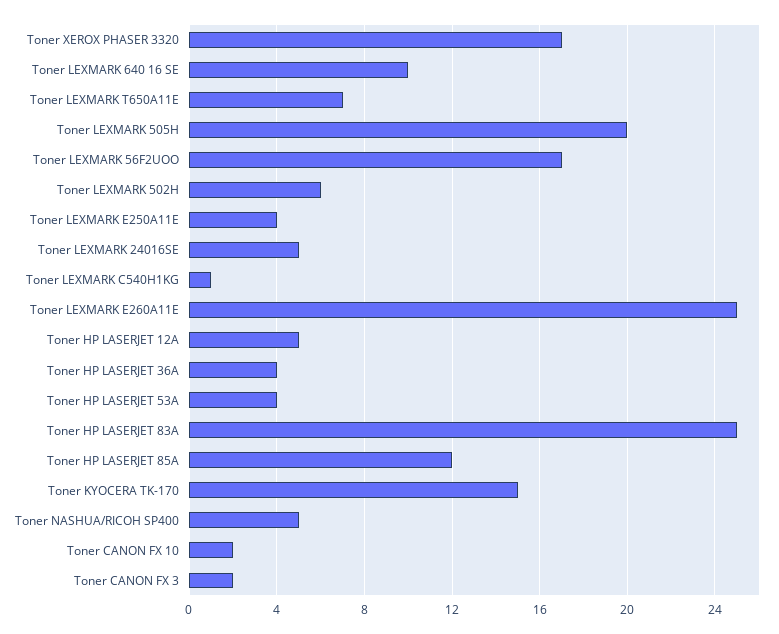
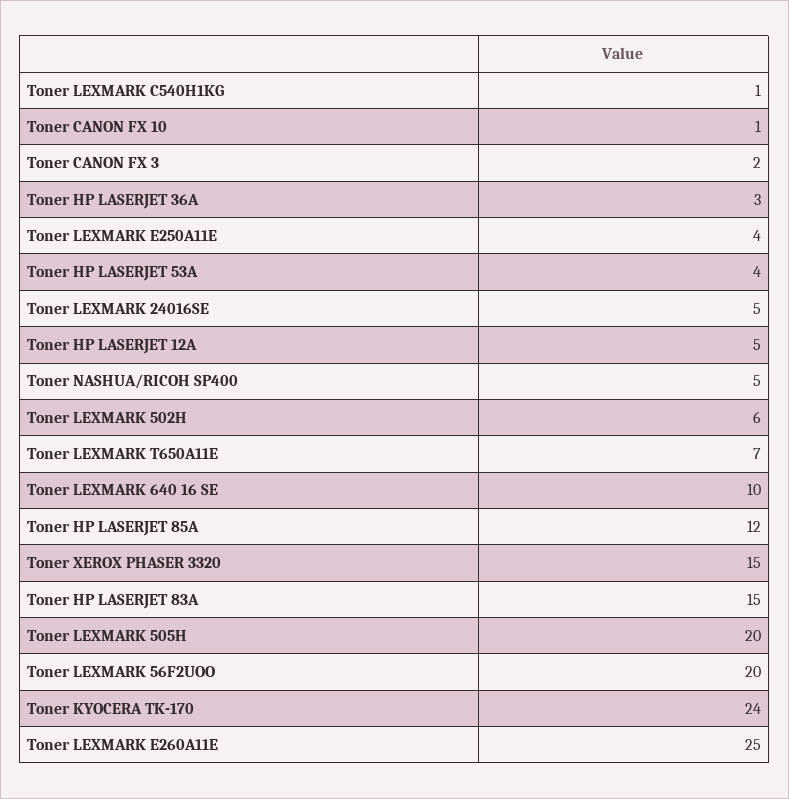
Toner XEROX PHASER 3320: 17 -> 15
Toner LEXMARK 56F2UOO: 17 -> 20
Toner HP LASERJET 36A: 4 -> 3
Toner HP LASERJET 83A: 25 -> 15
Toner KYOCERA TK-170: 15 -> 24
Toner CANON FX 10: 2 -> 1

